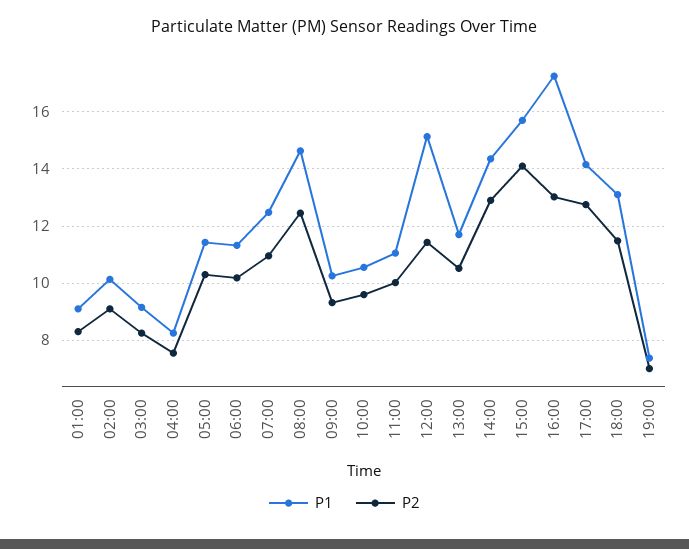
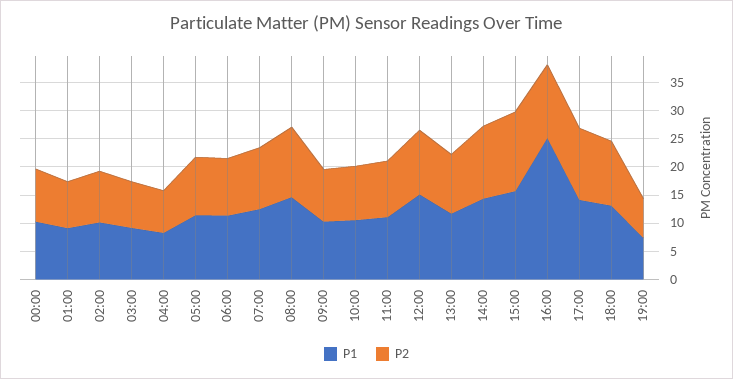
P1, 16:00: 17.25 -> 25
P1, 00:00: none -> 10
P2, 00:00: none -> 10

